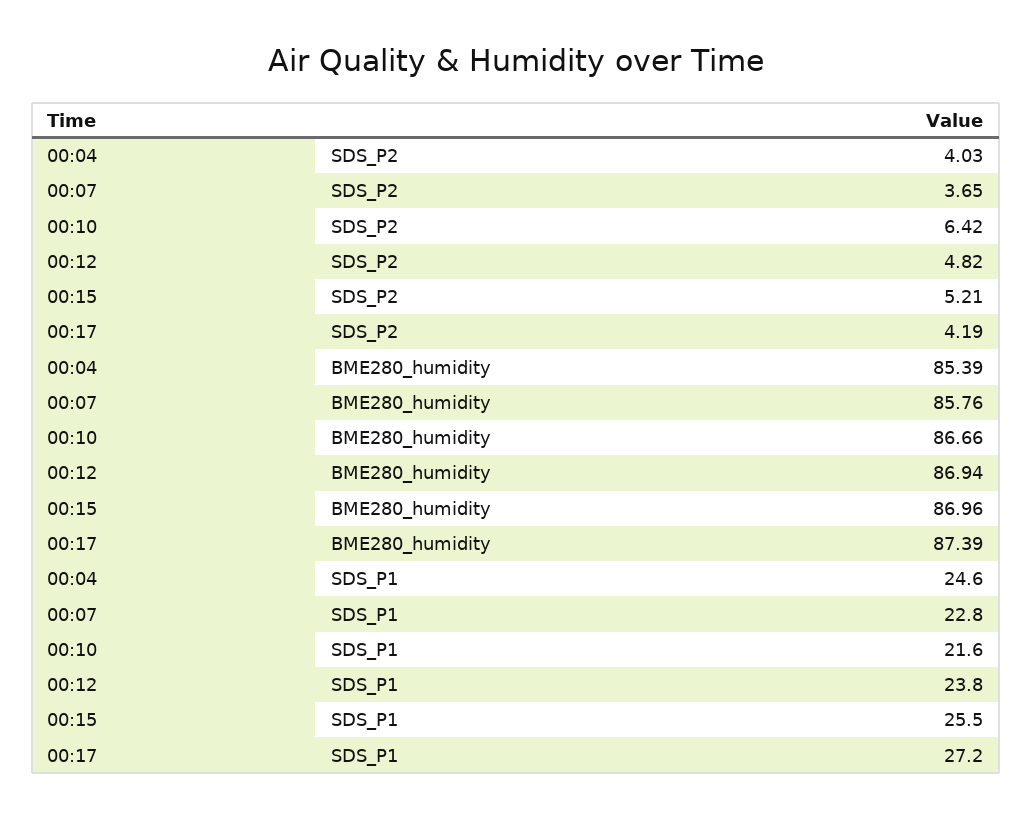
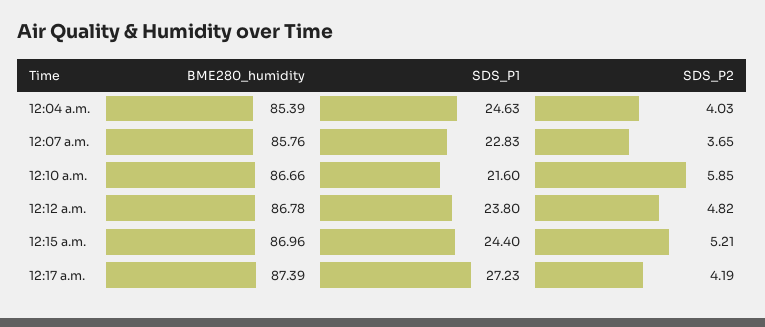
00:10, SDS_P2: 6.42 -> 5.85
00:12, BME280_humidity: 86.94 -> 86.78
00:15, SDS_P1: 25.5 -> 24.4

